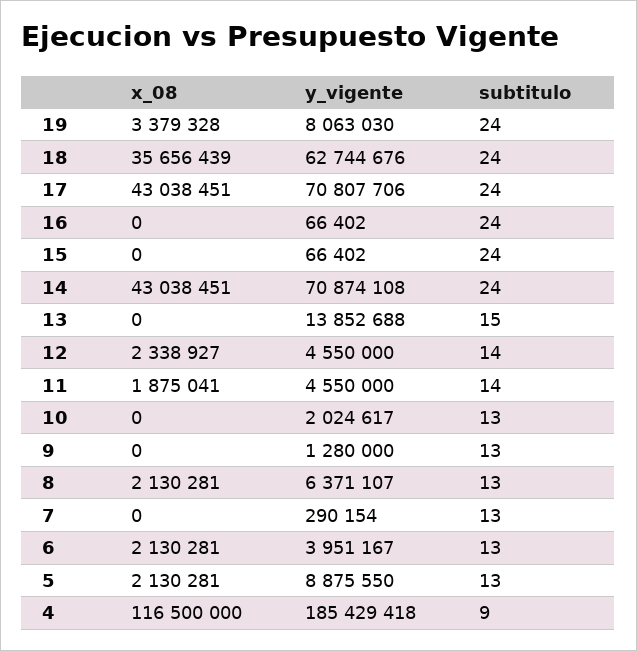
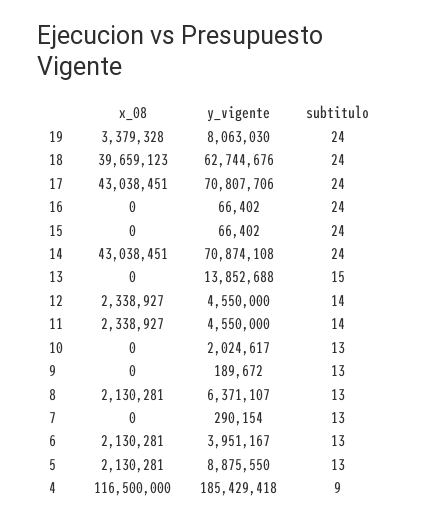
x_08, 18: 35656439 -> 39659123
x_08, 11: 1875041 -> 2338927
y_vigente, 9: 1280000 -> 189672

